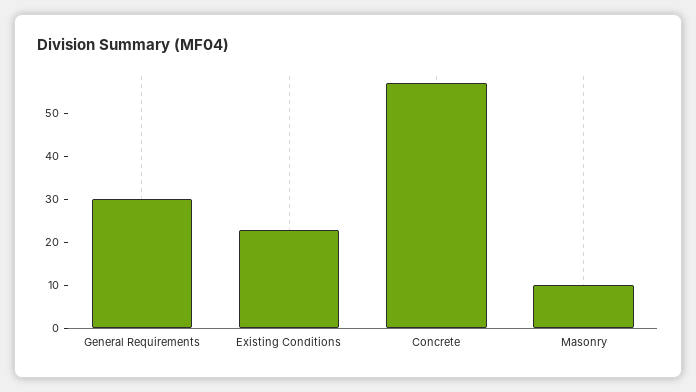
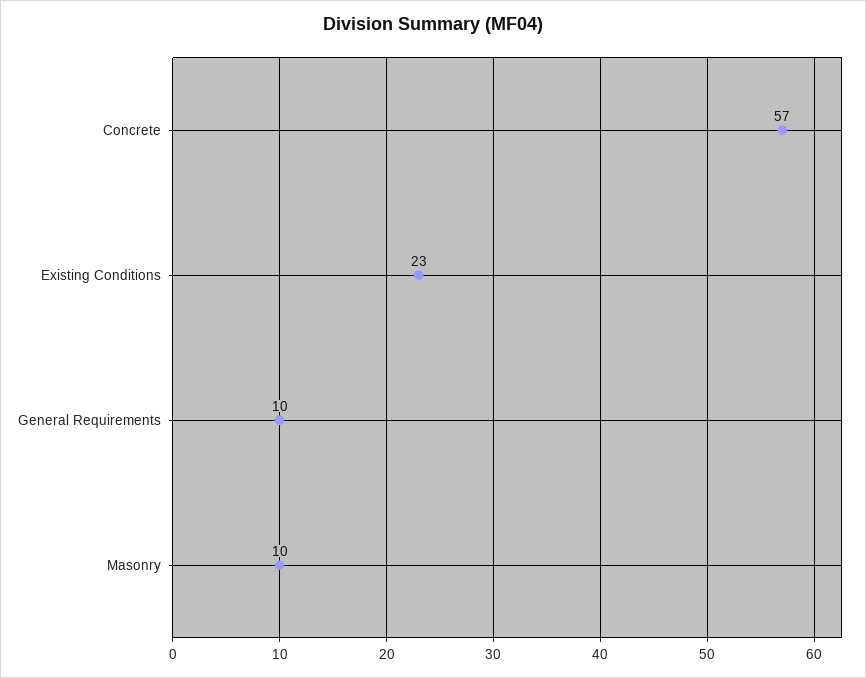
General Requirements: 30 -> 10

